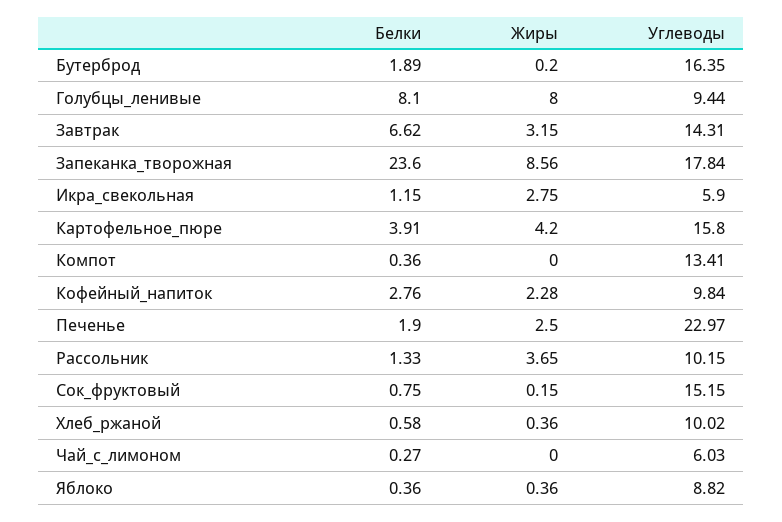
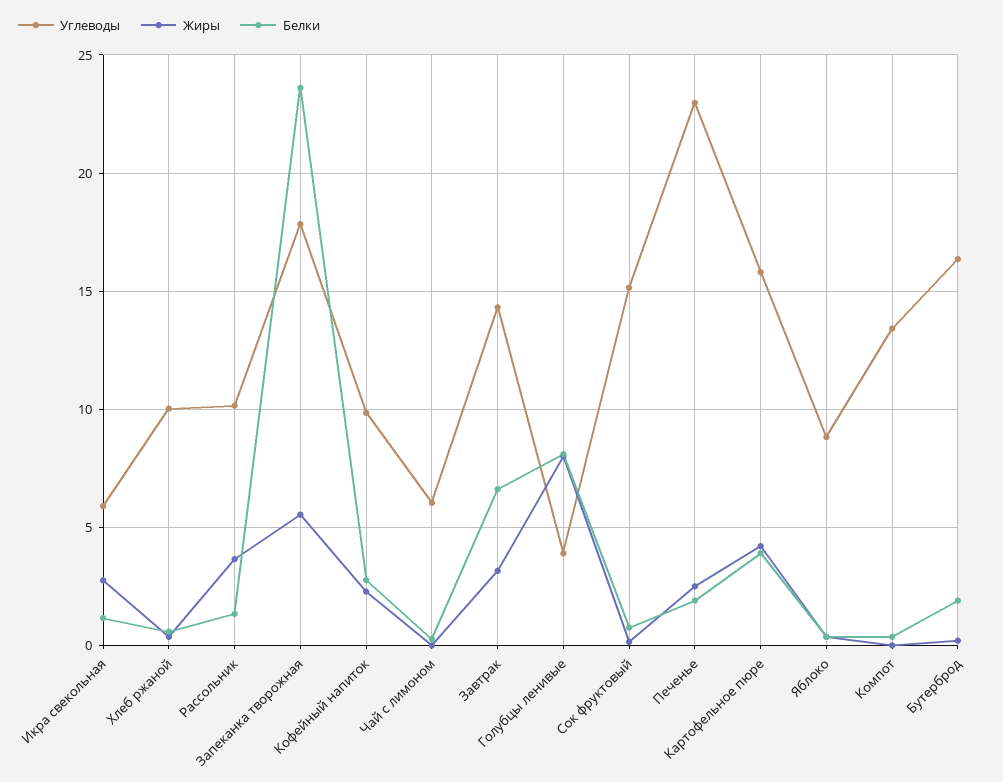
Углеводы, Голубцы_ленивые: 9.44 -> 4
Жиры, Запеканка_творожная: 8.56 -> 5.5

